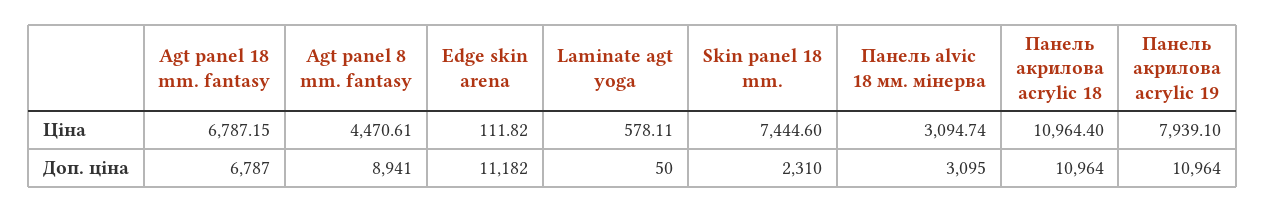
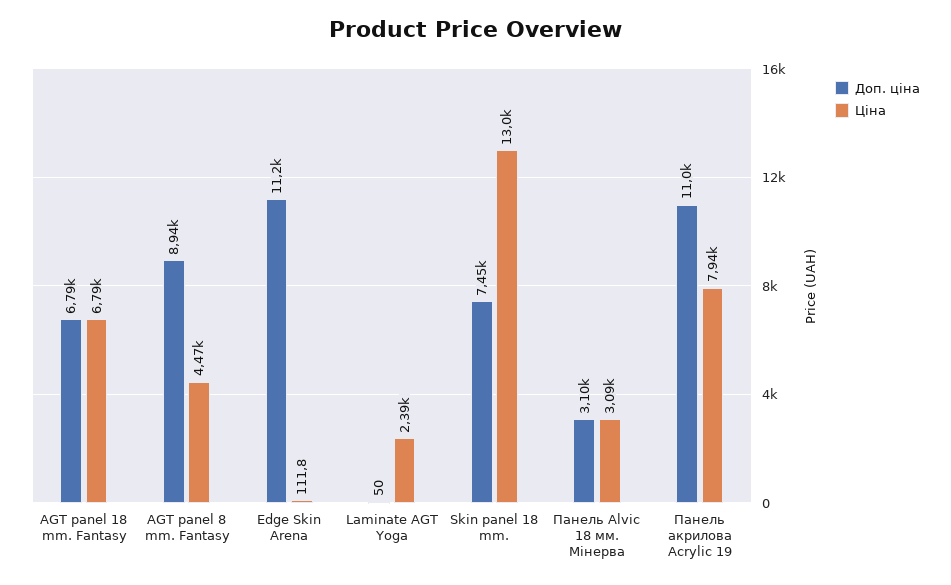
Ціна, Laminate agt yoga: 578.11 -> 2390
Ціна, Skin panel 18 mm.: 7444.6 -> 13000
Ціна, Панель акрилова acrylic 18: 10964.4 -> none
Доп. ціна, Skin panel 18 mm.: 2310 -> 7450
Доп. ціна, Панель акрилова acrylic 18: 10964 -> none

